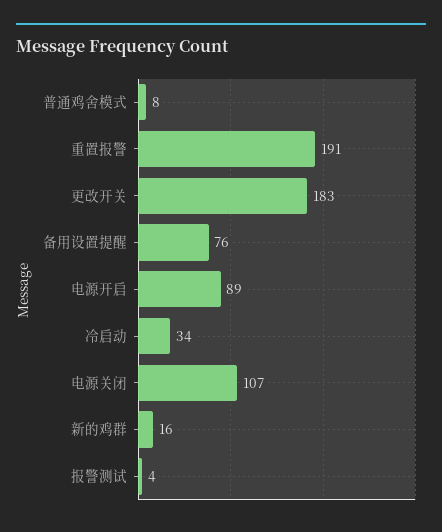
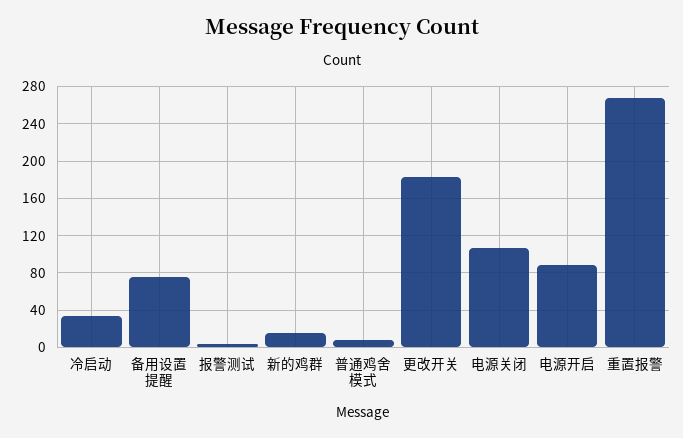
重置报警: 191 -> 270

